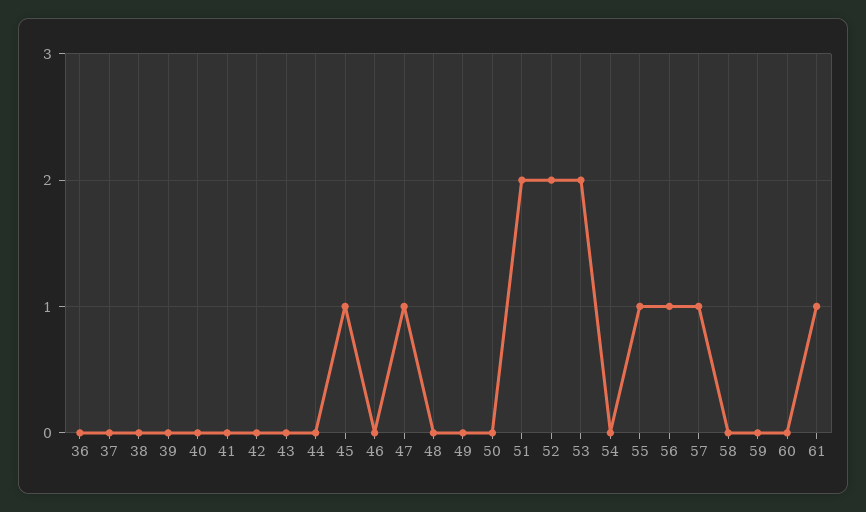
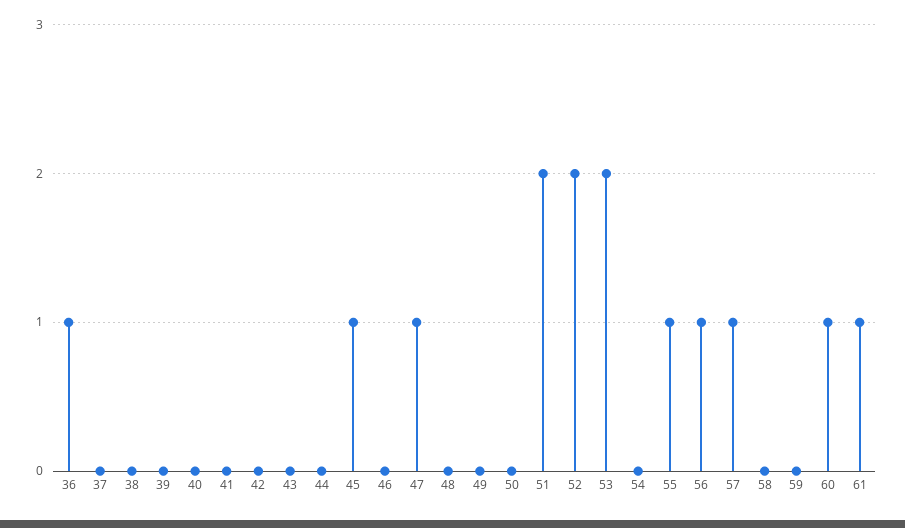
36: 0 -> 1
60: 0 -> 1

